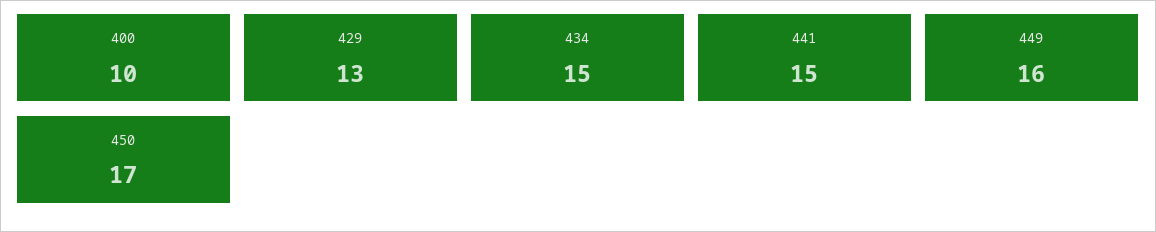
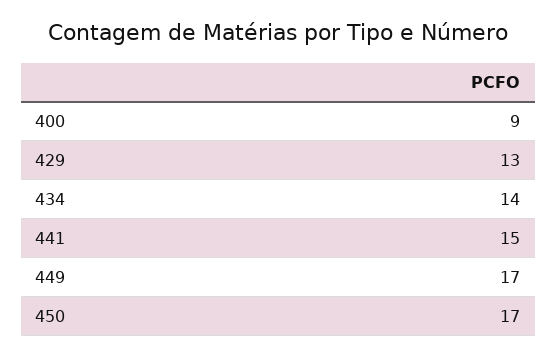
400: 10 -> 9
434: 15 -> 14
449: 16 -> 17

